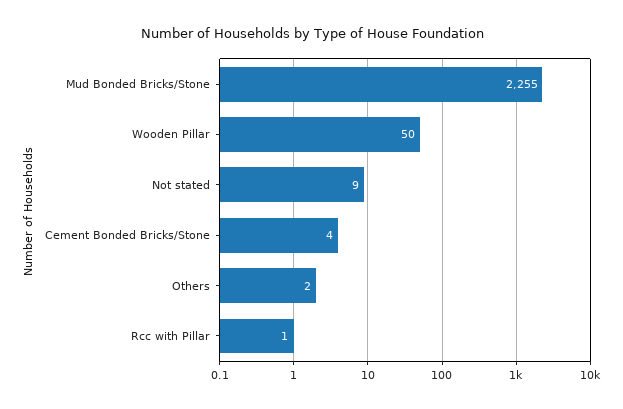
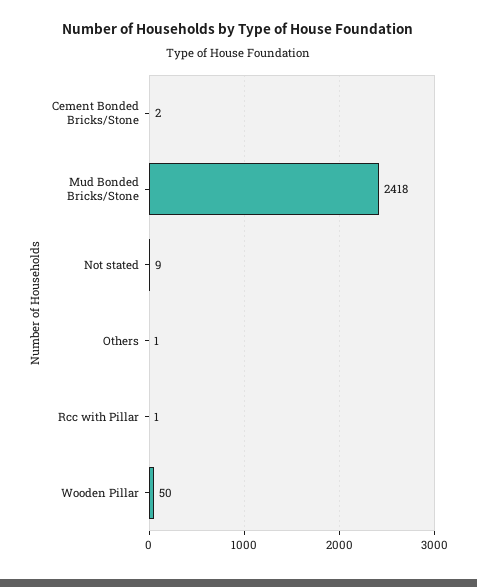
Mud Bonded Bricks/Stone: 2255 -> 2418
Cement Bonded Bricks/Stone: 4 -> 2
Others: 2 -> 1

